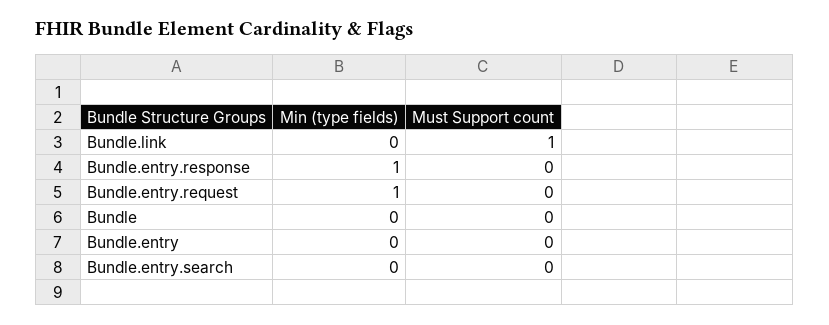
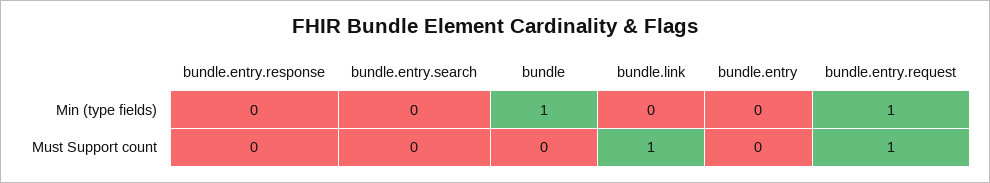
Min (type fields), Bundle.entry.response: 1 -> 0
Must Support count, Bundle.entry.request: 0 -> 1
Min (type fields), Bundle: 0 -> 1

